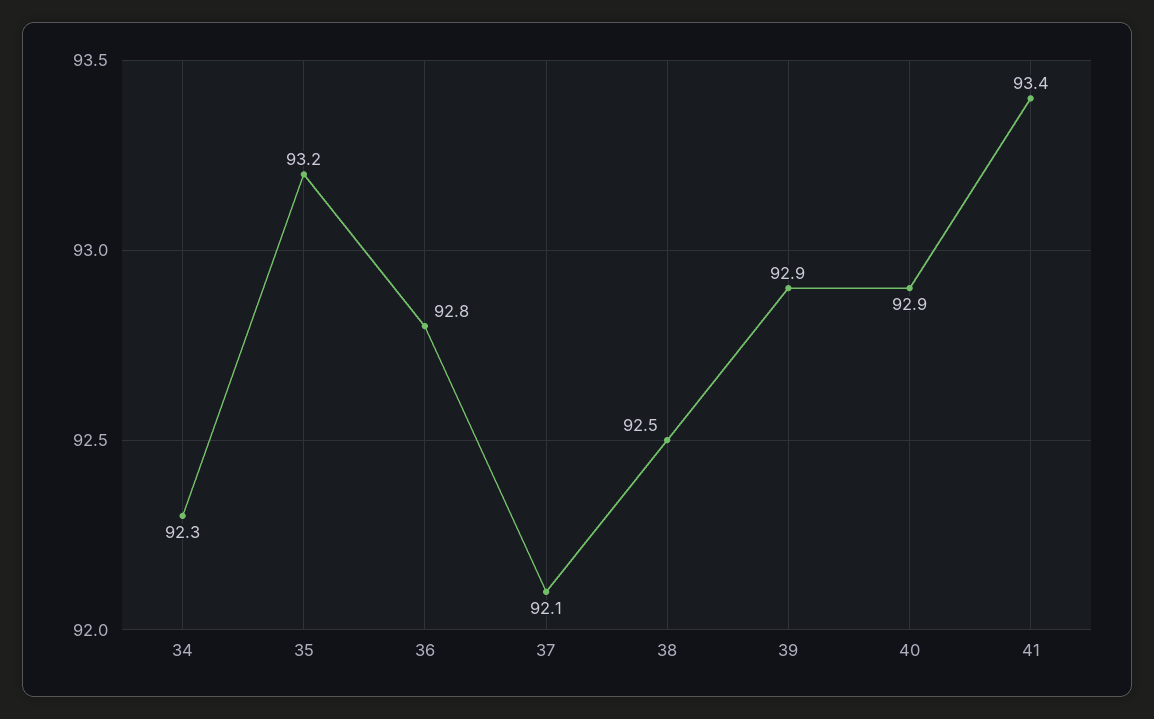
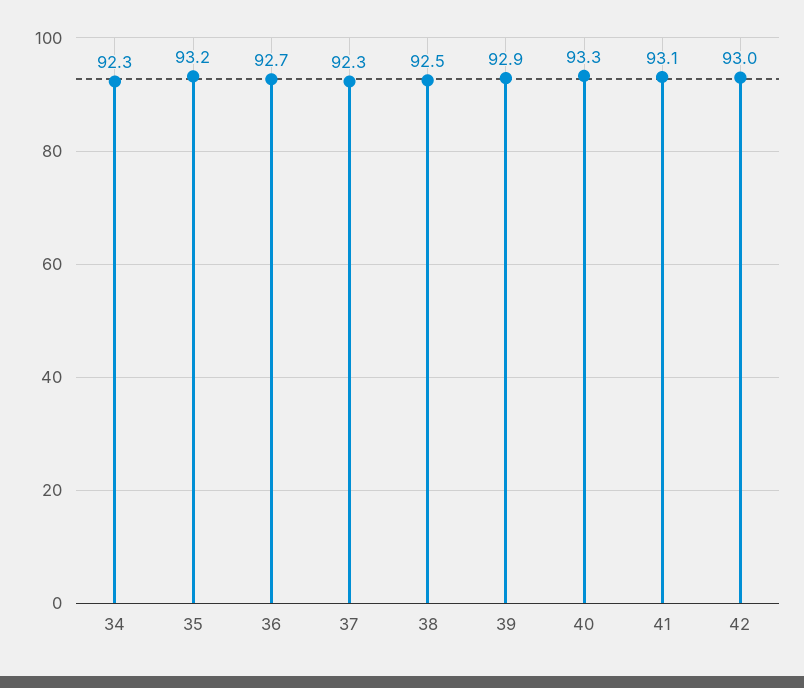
36: 92.8 -> 92.7
37: 92.1 -> 92.3
40: 92.9 -> 93.3
41: 93.4 -> 93.1
42: none -> 93

